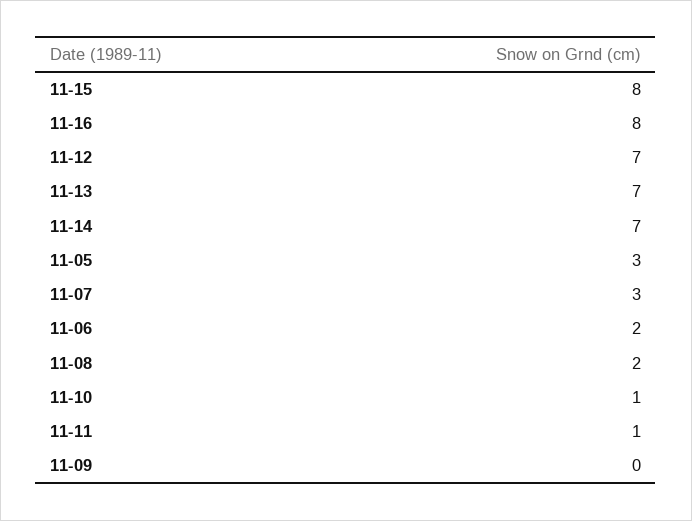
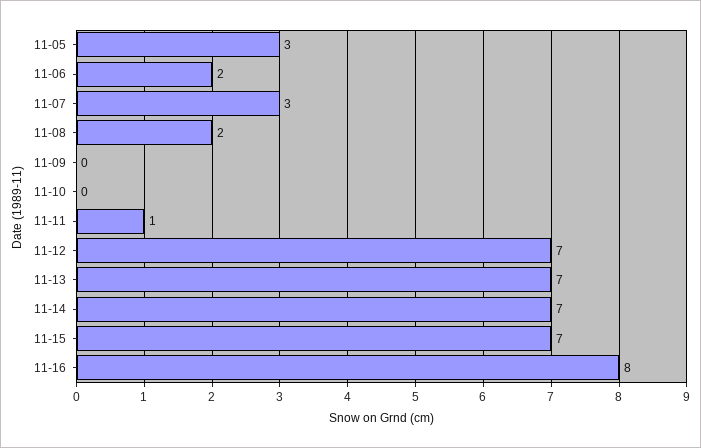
11-15: 8 -> 7
11-10: 1 -> 0

